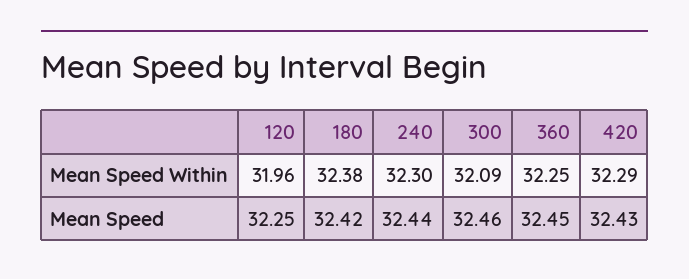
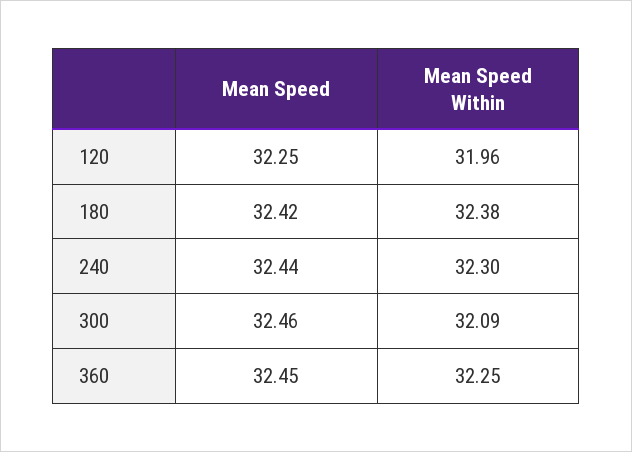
420, Mean Speed Within: 32.29 -> none
420, Mean Speed: 32.43 -> none

